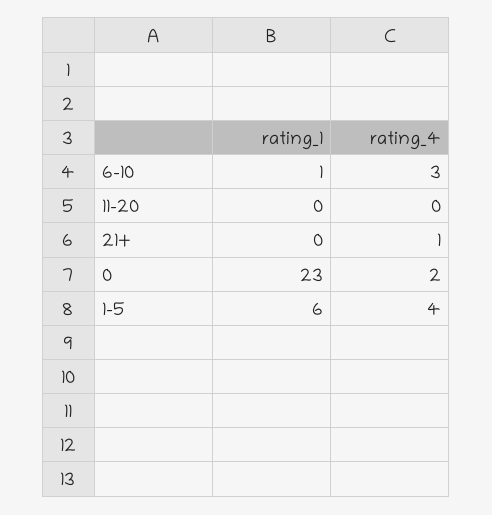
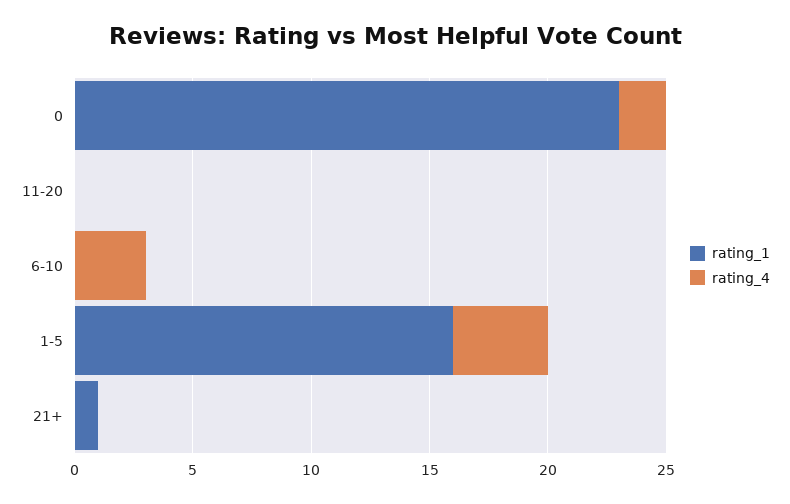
rating_1, 6-10: 1 -> 0
rating_1, 21+: 0 -> 1
rating_4, 21+: 1 -> 0
rating_1, 1-5: 6 -> 16

